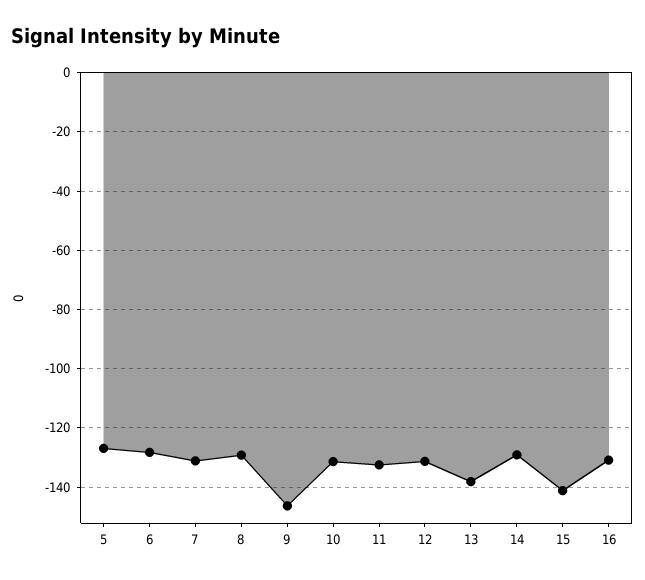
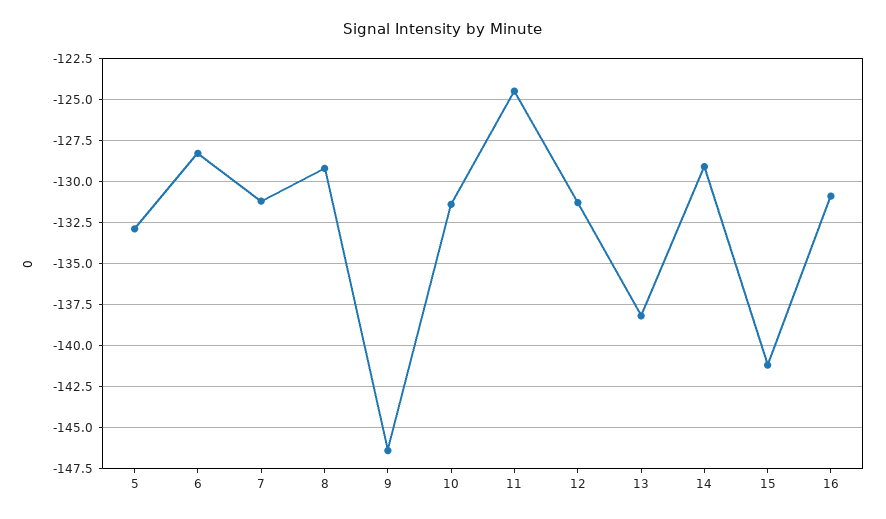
5: -127.5 -> -133
11: -132.5 -> -124.5

